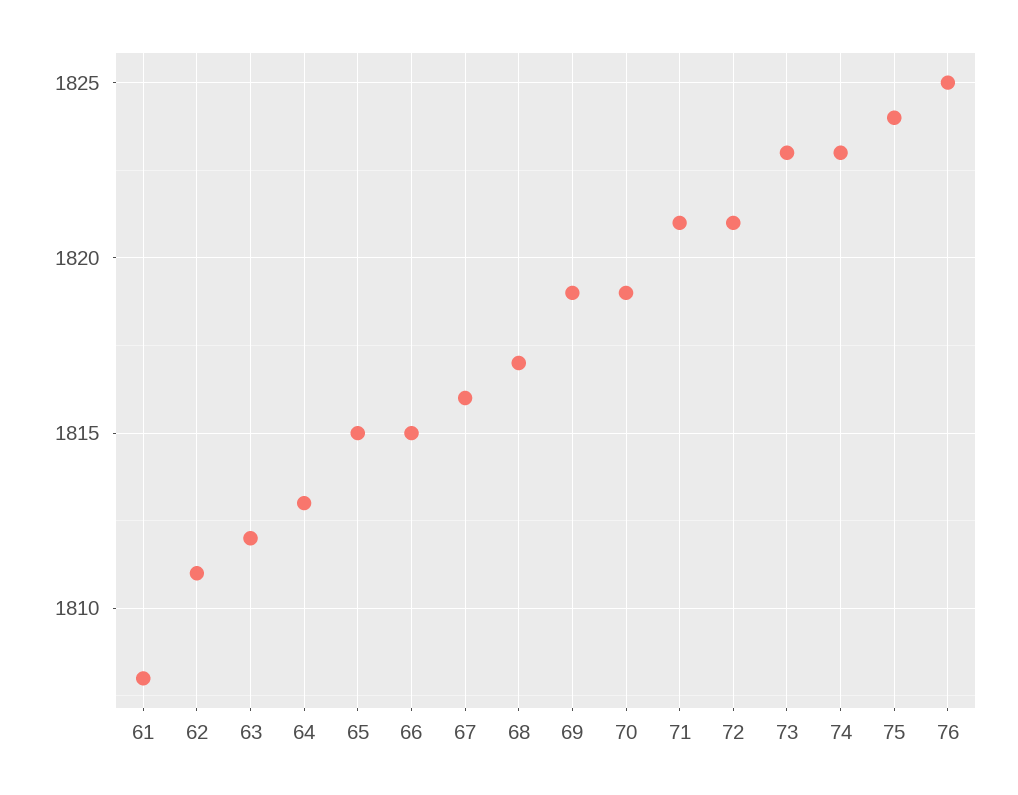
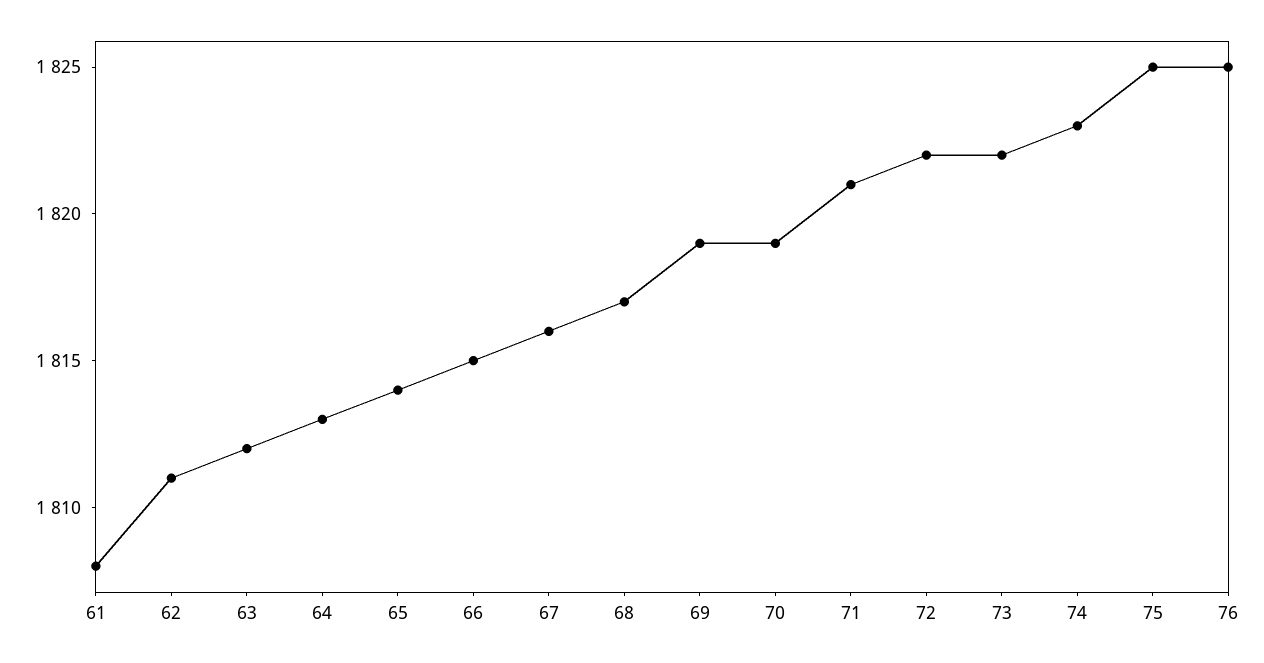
65: 1815 -> 1814
72: 1821 -> 1822
73: 1823 -> 1822
75: 1824 -> 1825

